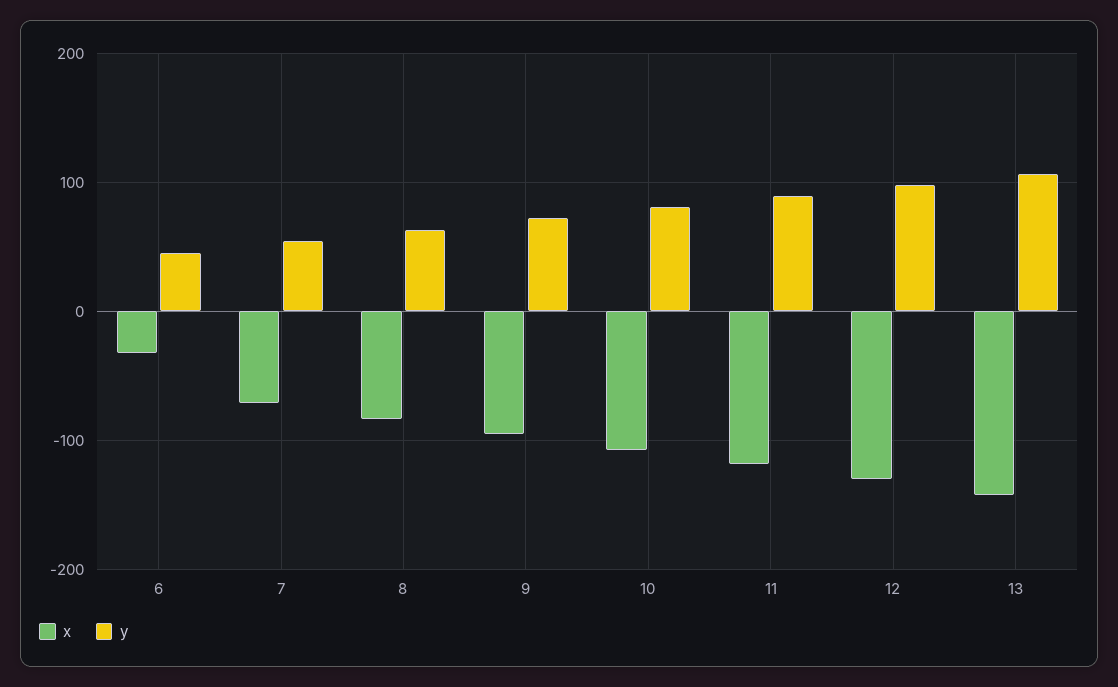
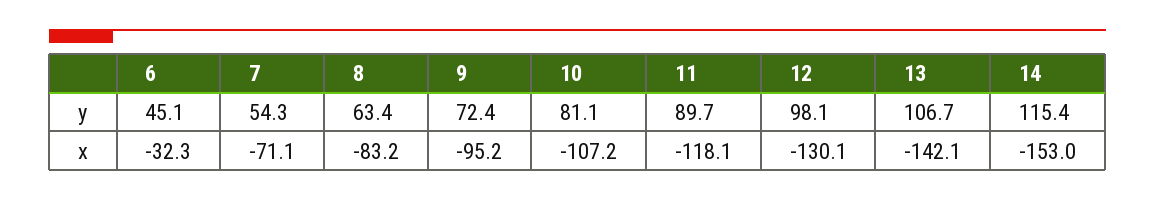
y, 14: none -> 115.4
x, 14: none -> -153

